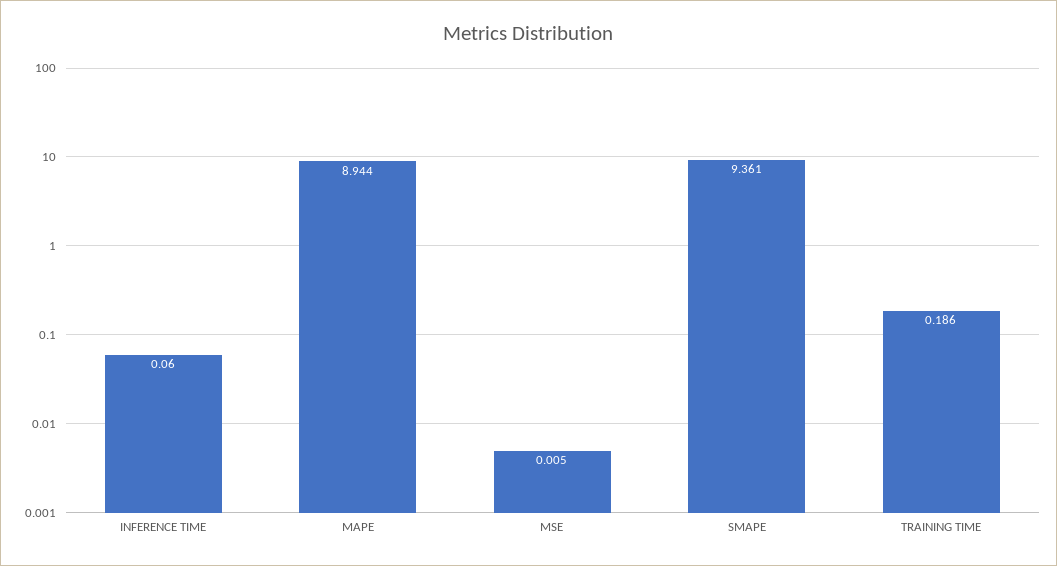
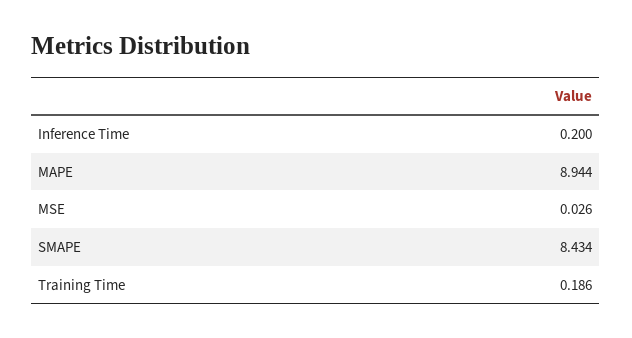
INFERENCE TIME: 0.06 -> 0.2
MSE: 0.005 -> 0.026
SMAPE: 9.361 -> 8.434

